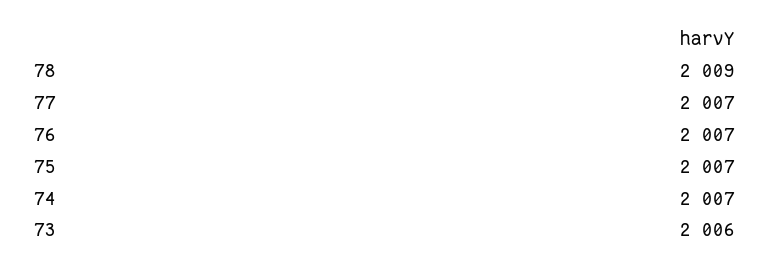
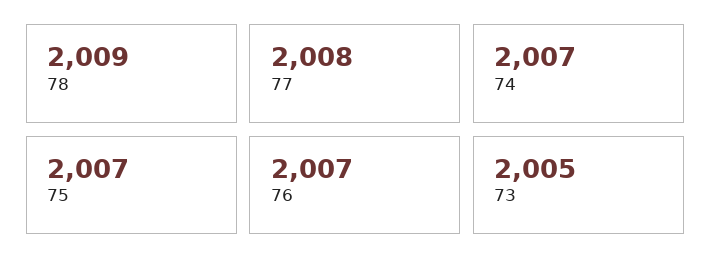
77: 2007 -> 2008
73: 2006 -> 2005

